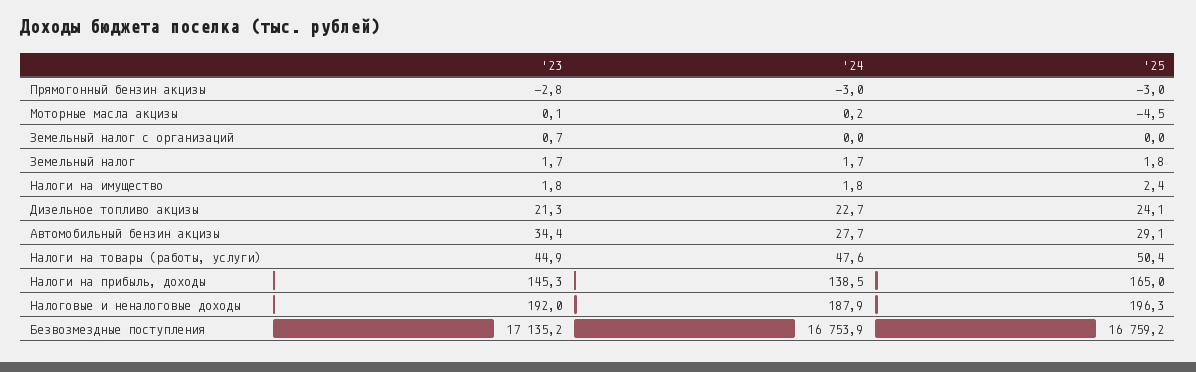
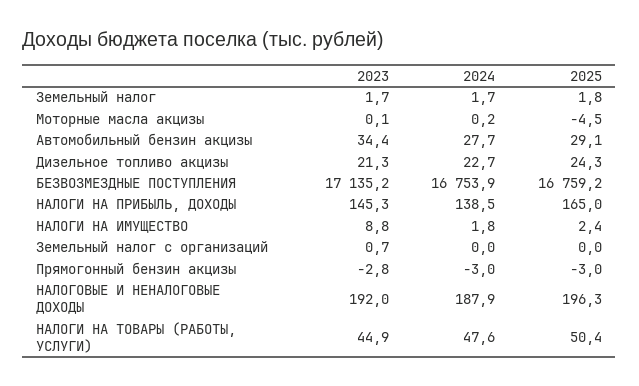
'23, Налоги на имущество: 1.8 -> 8.8
'25, Дизельное топливо акцизы: 24.1 -> 24.3

